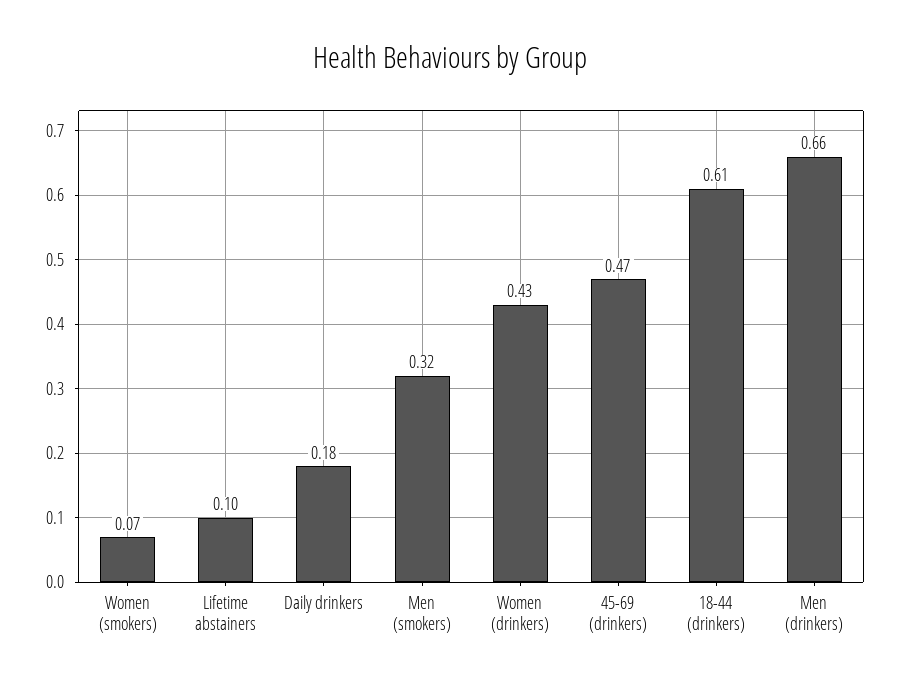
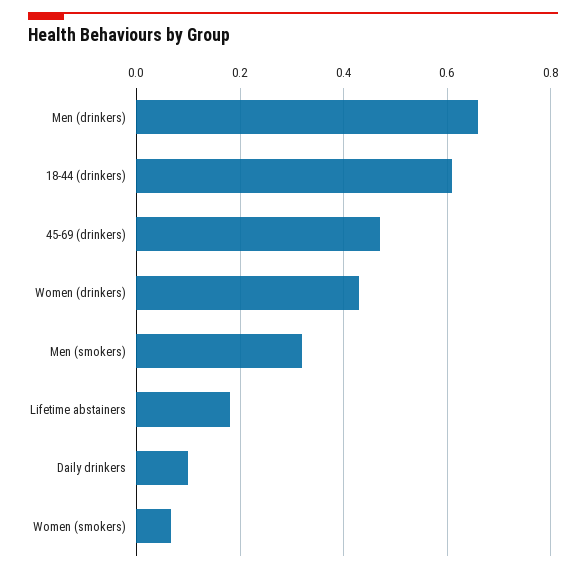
Lifetime abstainers: 0.1 -> 0.18
Daily drinkers: 0.18 -> 0.1

